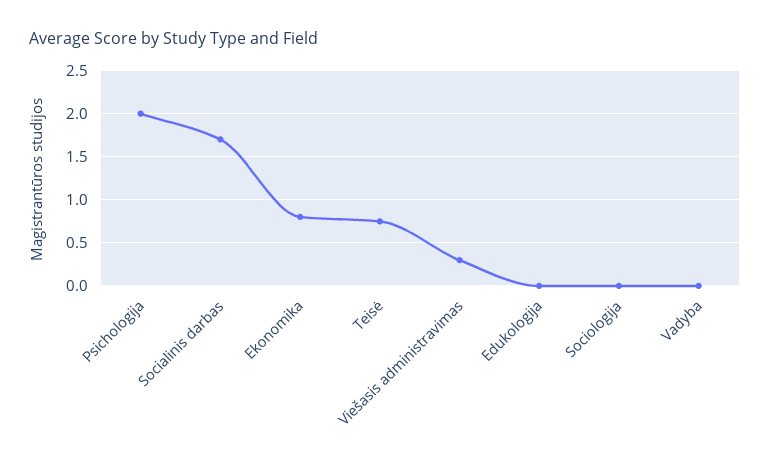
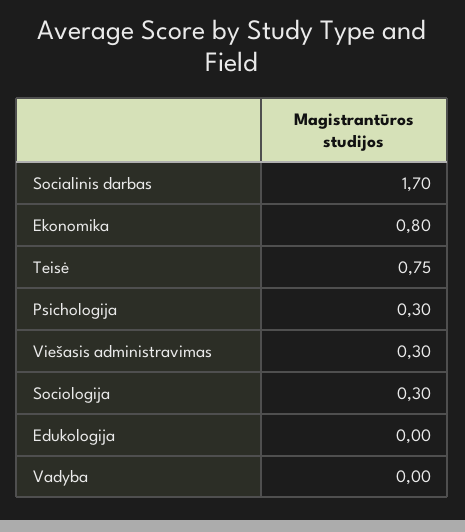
Psichologija: 2 -> 0.3
Sociologija: 0 -> 0.3

